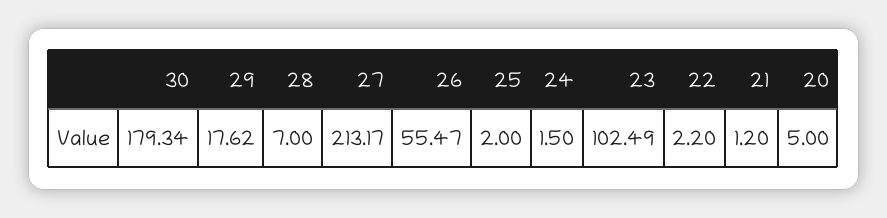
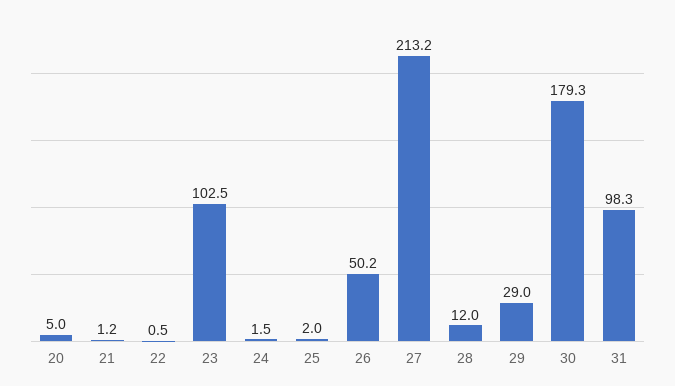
29: 17.62 -> 29
28: 7 -> 12
26: 55.47 -> 50.2
22: 2.2 -> 0.5
31: none -> 98.3

